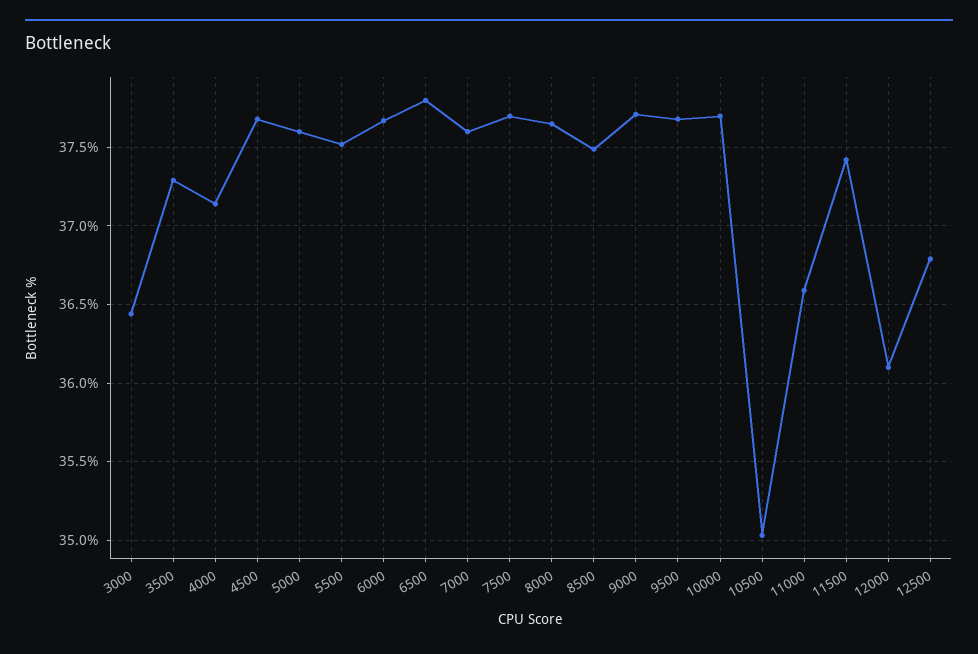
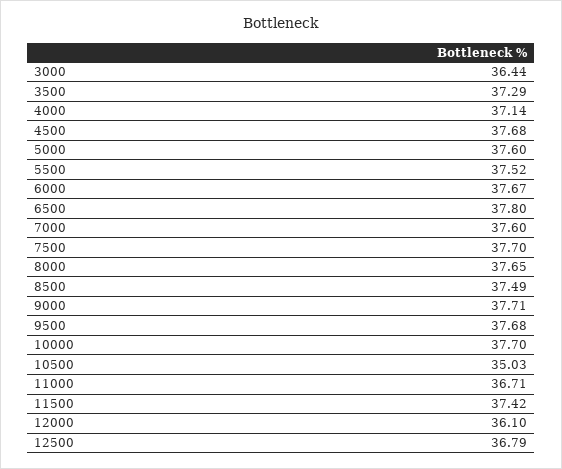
11000: 36.6 -> 36.71

